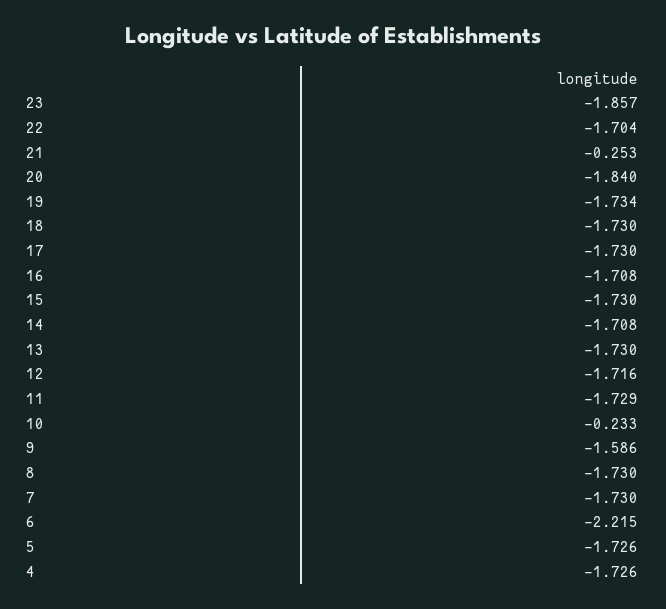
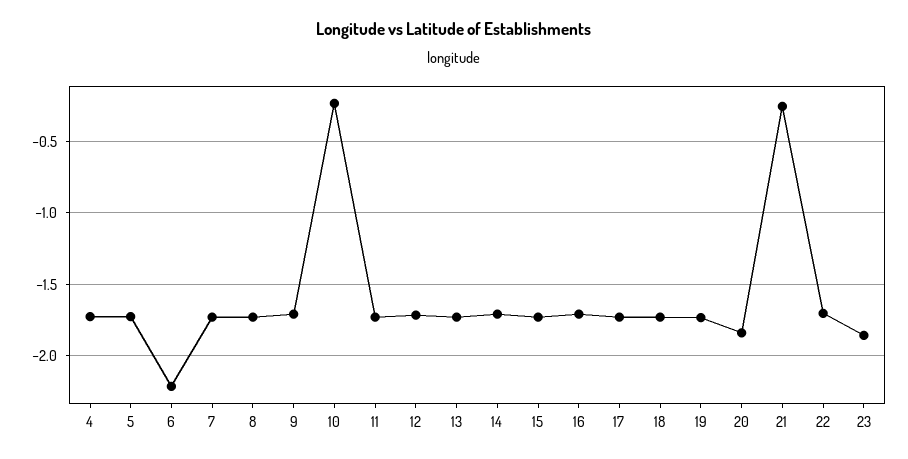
9: -1.586 -> -1.7

